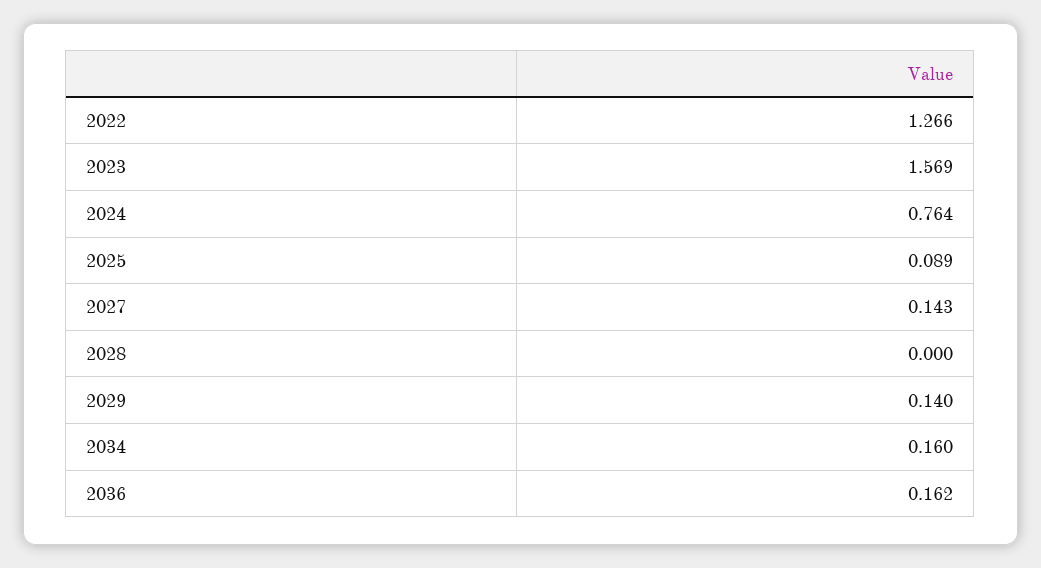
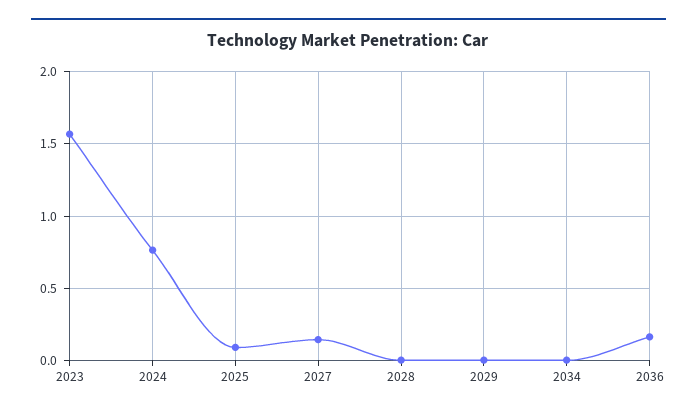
2022: 1.266 -> none
2029: 0.14 -> 0
2034: 0.16 -> 0

